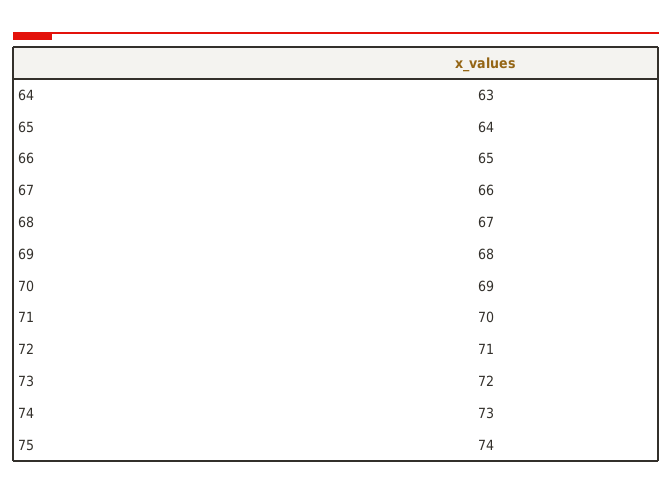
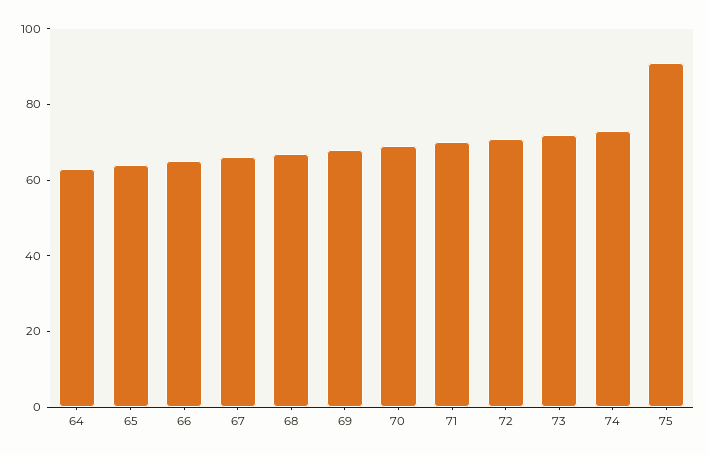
75: 74 -> 90

